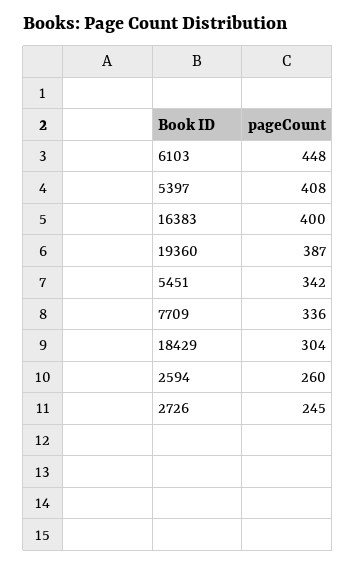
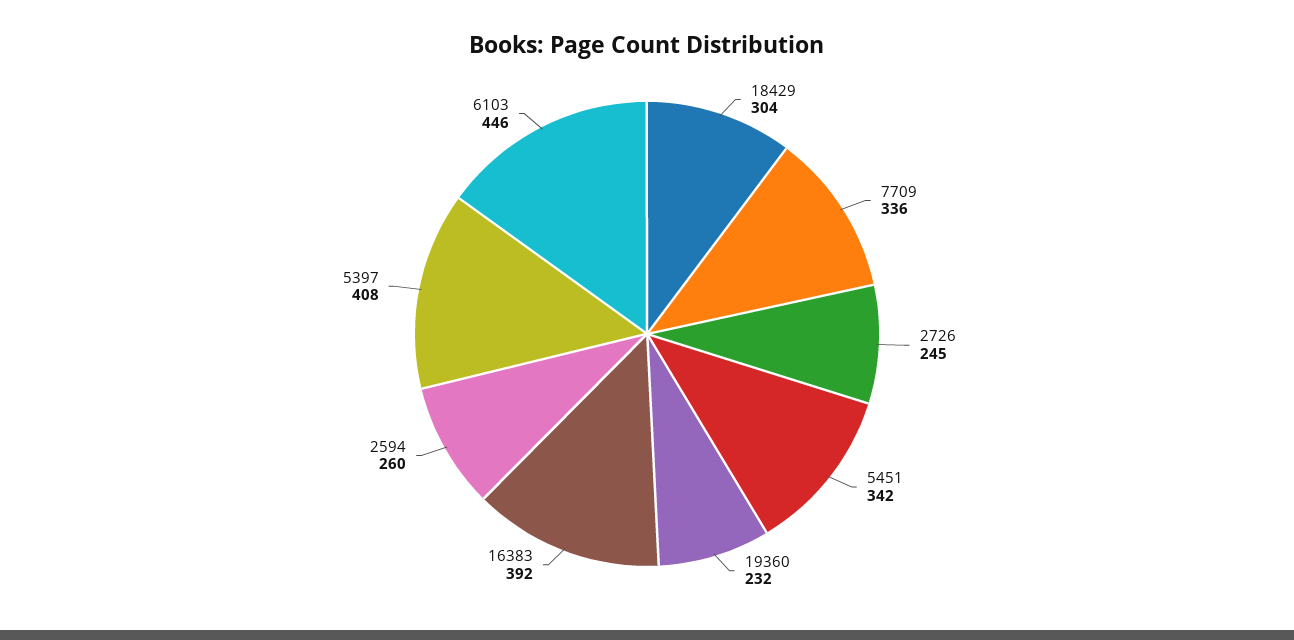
6103: 448 -> 446
16383: 400 -> 392
19360: 387 -> 232

